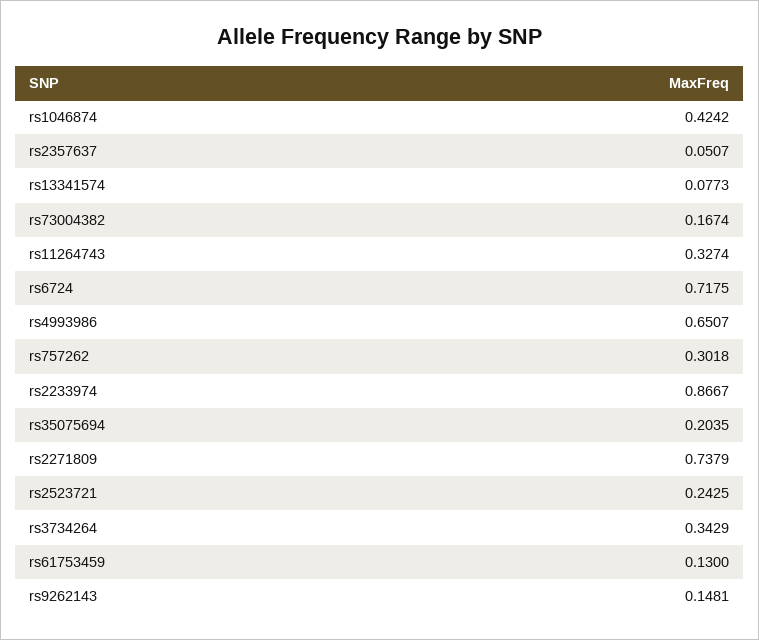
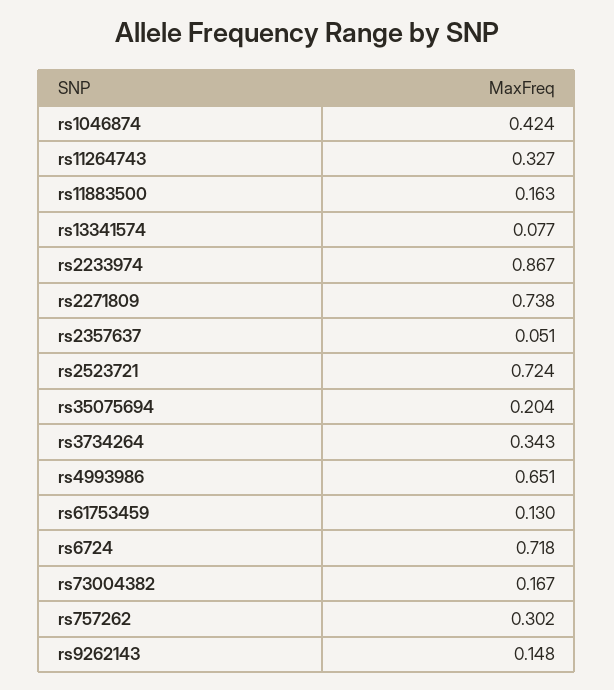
rs2523721: 0.2425 -> 0.724
rs11883500: none -> 0.163

